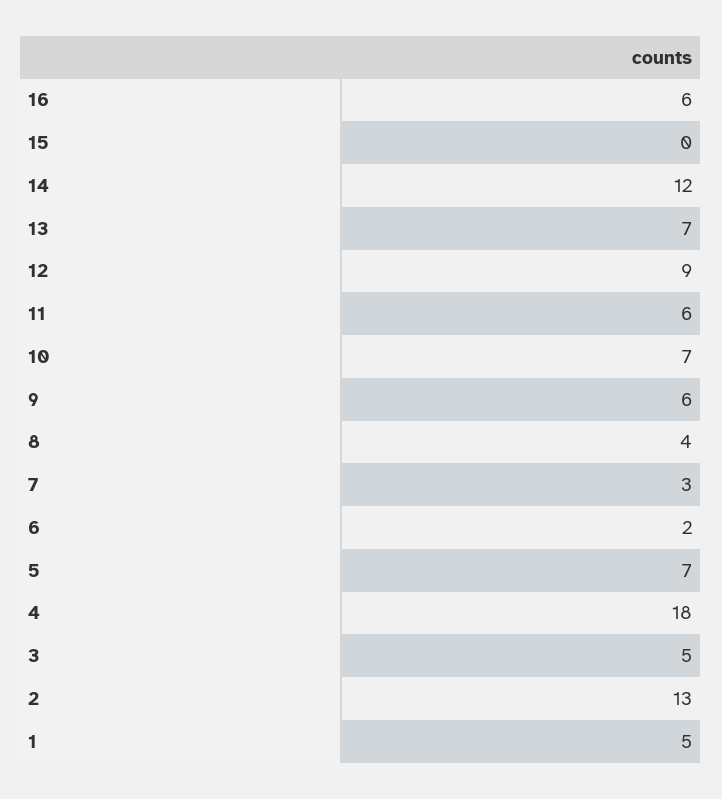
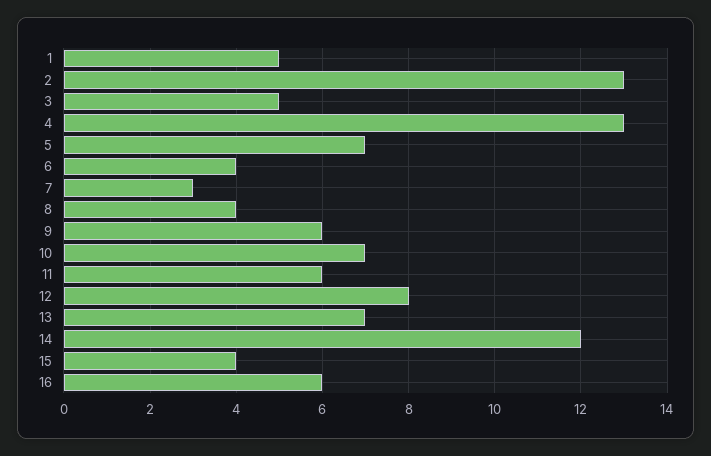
15: 0 -> 4
12: 9 -> 8
6: 2 -> 4
4: 18 -> 13

